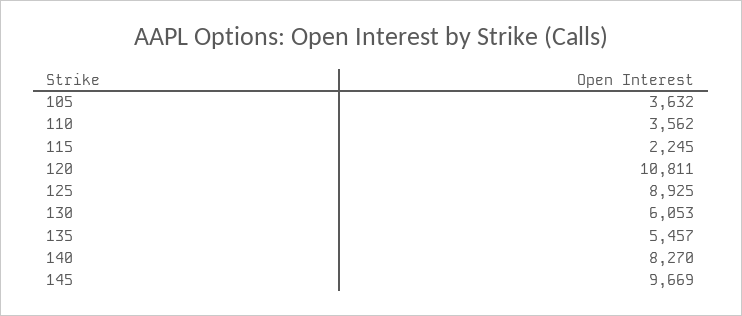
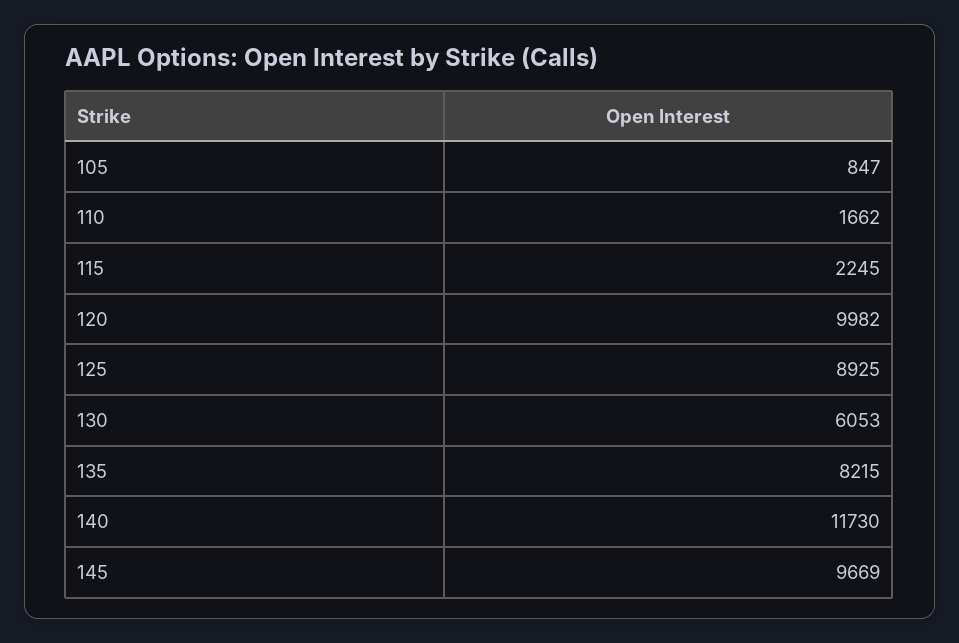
105: 3632 -> 847
110: 3562 -> 1662
120: 10811 -> 9982
135: 5457 -> 8215
140: 8270 -> 11730

